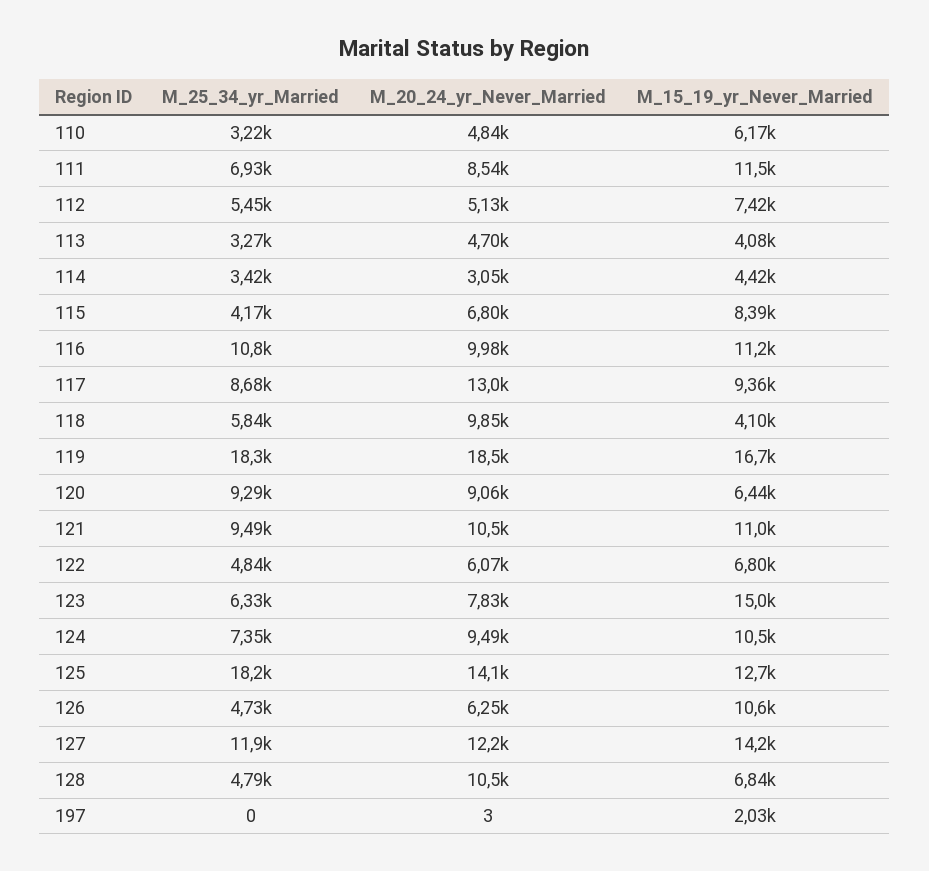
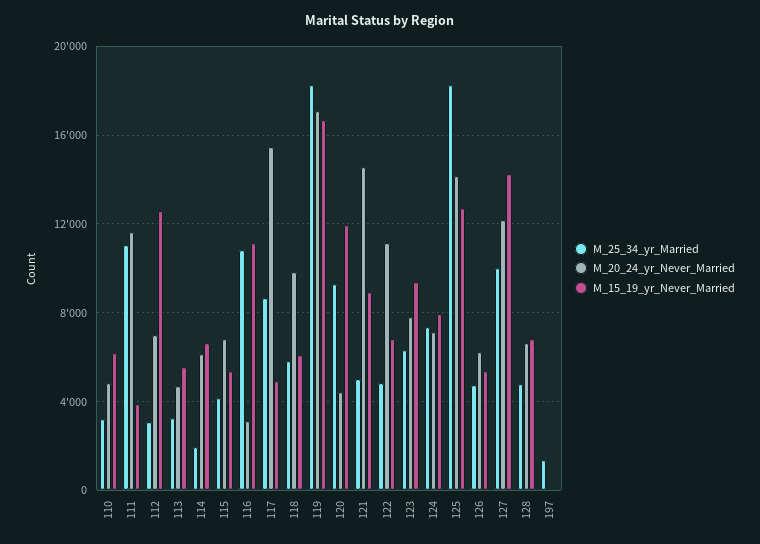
M_25_34_yr_Married, 111: 6930 -> 11000
M_20_24_yr_Never_Married, 111: 8540 -> 11500
M_15_19_yr_Never_Married, 111: 11500 -> 4000
M_25_34_yr_Married, 112: 5450 -> 3000
M_20_24_yr_Never_Married, 112: 5130 -> 7000
M_15_19_yr_Never_Married, 112: 7420 -> 12500
M_15_19_yr_Never_Married, 113: 4080 -> 5500
M_25_34_yr_Married, 114: 3420 -> 2000
M_20_24_yr_Never_Married, 114: 3050 -> 6000
M_15_19_yr_Never_Married, 114: 4420 -> 6500
M_15_19_yr_Never_Married, 115: 8390 -> 5500
M_20_24_yr_Never_Married, 116: 9980 -> 3000
M_20_24_yr_Never_Married, 117: 13000 -> 15500
M_15_19_yr_Never_Married, 117: 9360 -> 5000
M_15_19_yr_Never_Married, 118: 4100 -> 6000
M_20_24_yr_Never_Married, 119: 18500 -> 17000
M_20_24_yr_Never_Married, 120: 9060 -> 4500
M_15_19_yr_Never_Married, 120: 6440 -> 12000
M_25_34_yr_Married, 121: 9490 -> 5000
M_20_24_yr_Never_Married, 121: 10500 -> 14500
M_15_19_yr_Never_Married, 121: 11000 -> 9000
M_20_24_yr_Never_Married, 122: 6070 -> 11000
M_15_19_yr_Never_Married, 123: 15000 -> 9500
M_20_24_yr_Never_Married, 124: 9490 -> 7000
M_15_19_yr_Never_Married, 124: 10500 -> 8000
M_15_19_yr_Never_Married, 126: 10600 -> 5500
M_25_34_yr_Married, 127: 11900 -> 10000
M_20_24_yr_Never_Married, 128: 10500 -> 6500
M_25_34_yr_Married, 197: 0 -> 1500
M_15_19_yr_Never_Married, 197: 2030 -> 0

